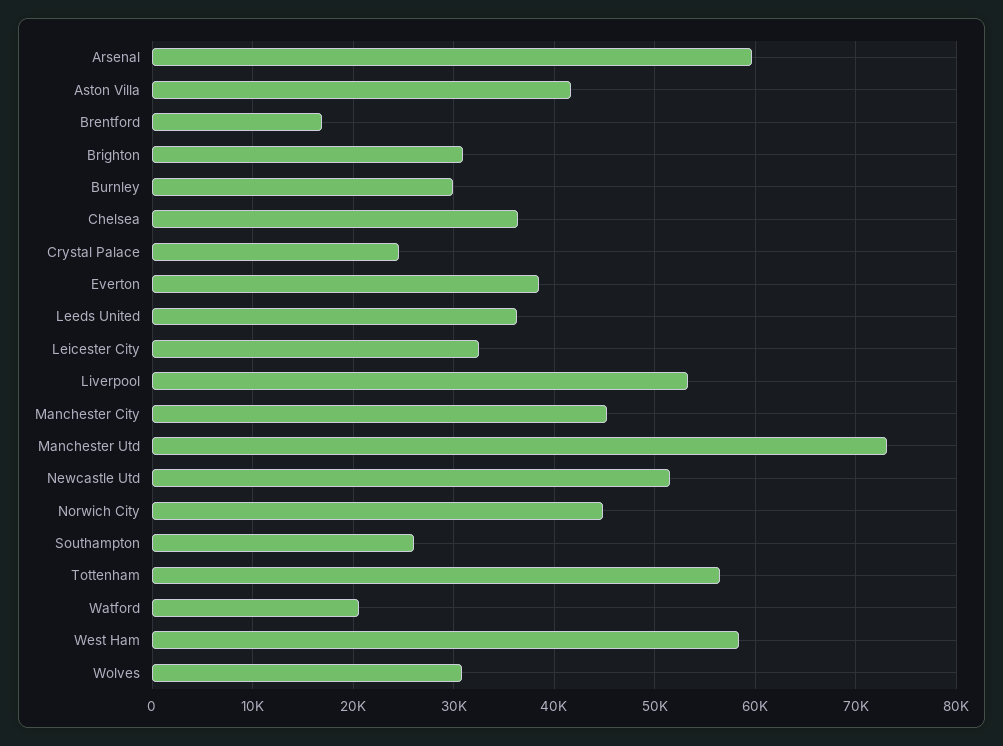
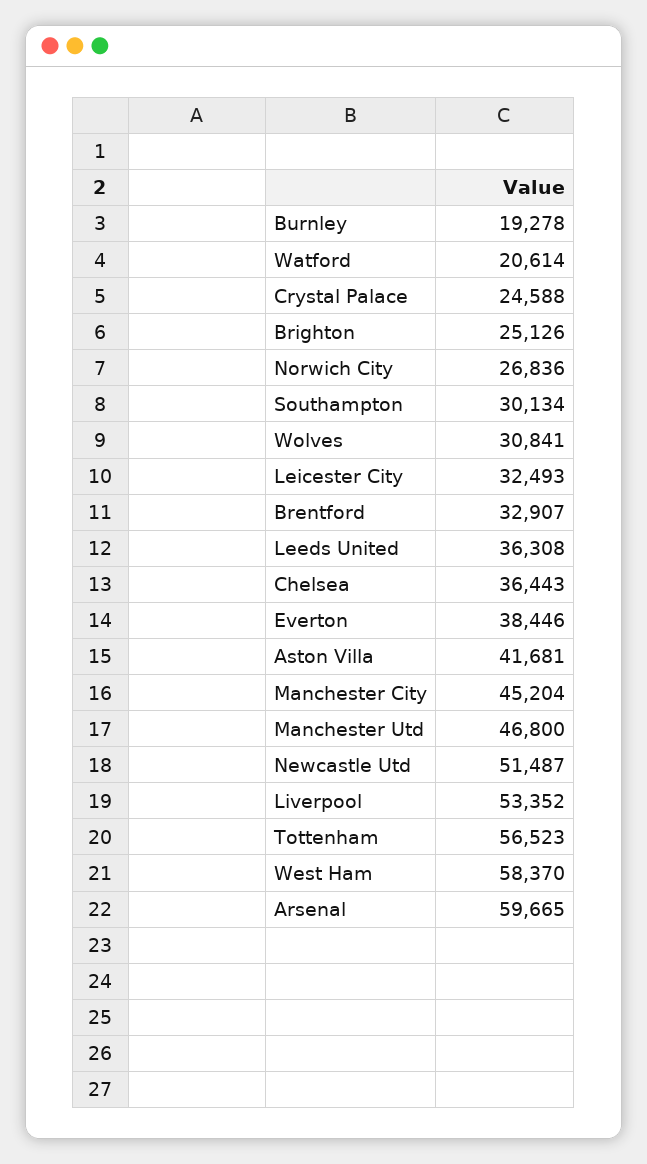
Brentford: 17000 -> 32907
Brighton: 31000 -> 25126
Burnley: 30000 -> 19278
Manchester Utd: 73000 -> 46800
Norwich City: 45000 -> 26836
Southampton: 26000 -> 30134

